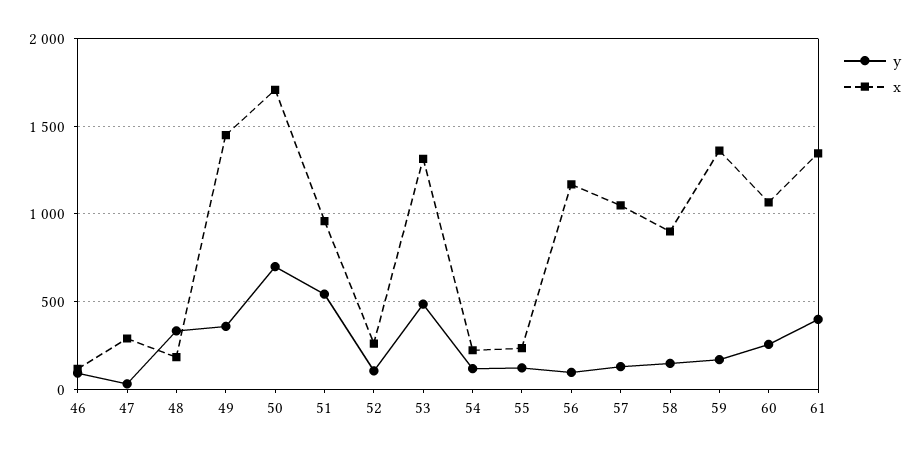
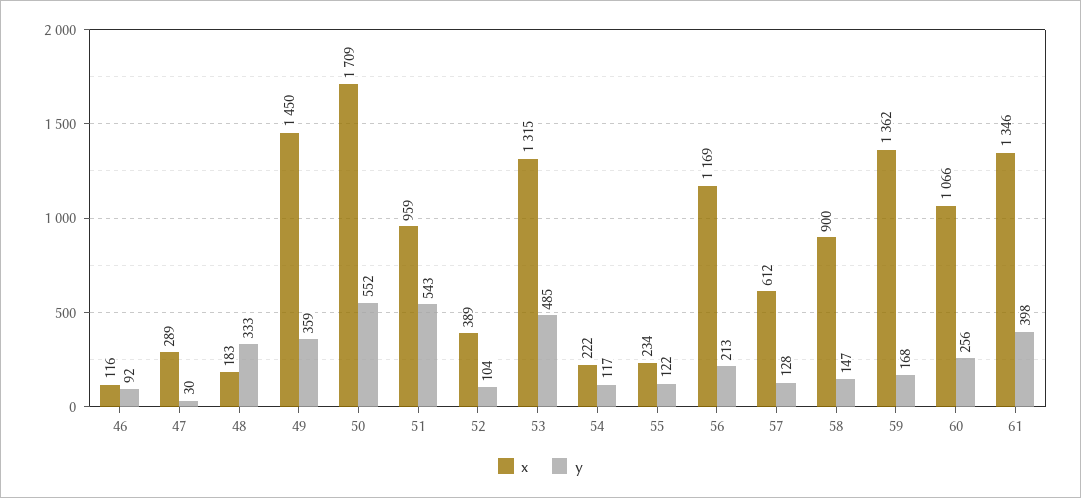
y, 50: 700 -> 552
x, 52: 250 -> 389
y, 56: 100 -> 213
x, 57: 1050 -> 612

